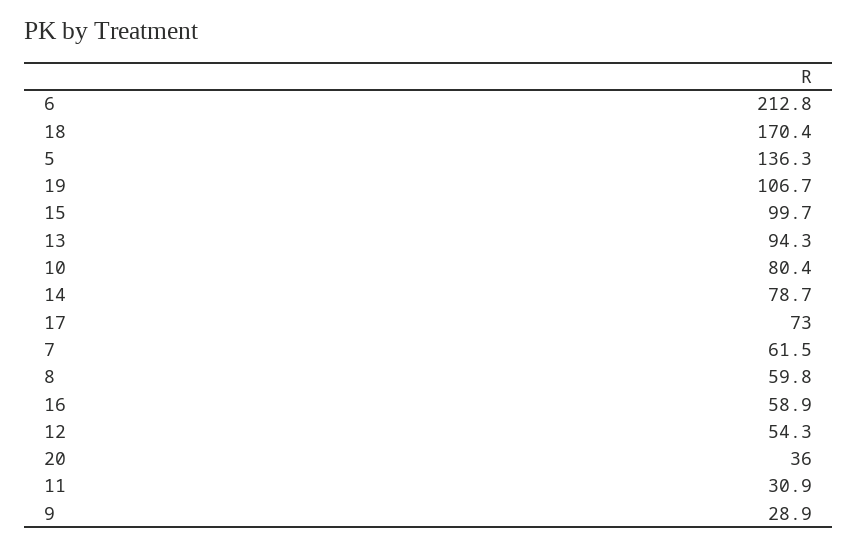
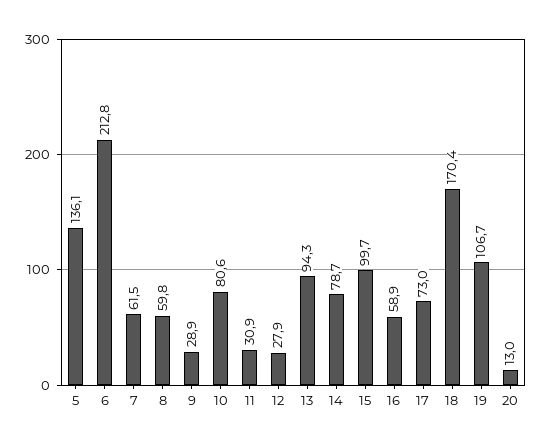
5: 136.3 -> 136.1
10: 80.4 -> 80.6
12: 54.3 -> 27.9
20: 36 -> 13

